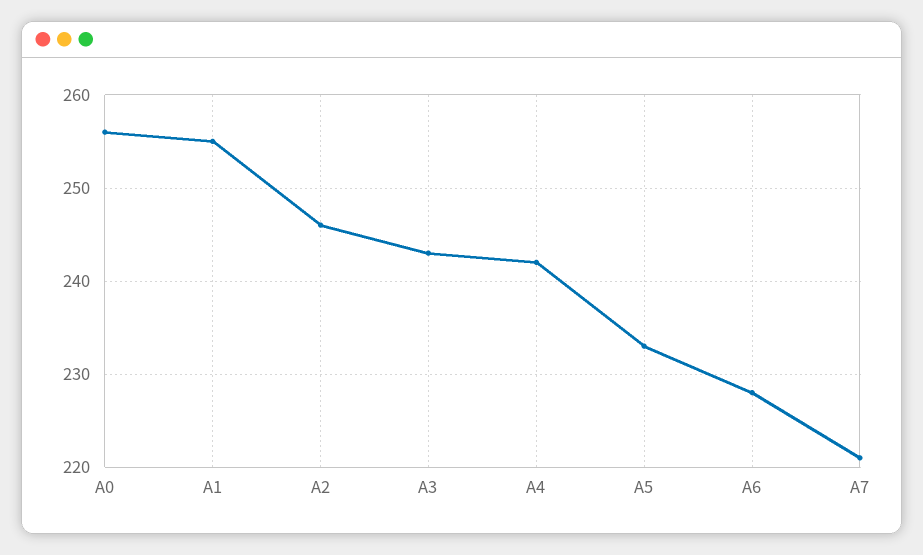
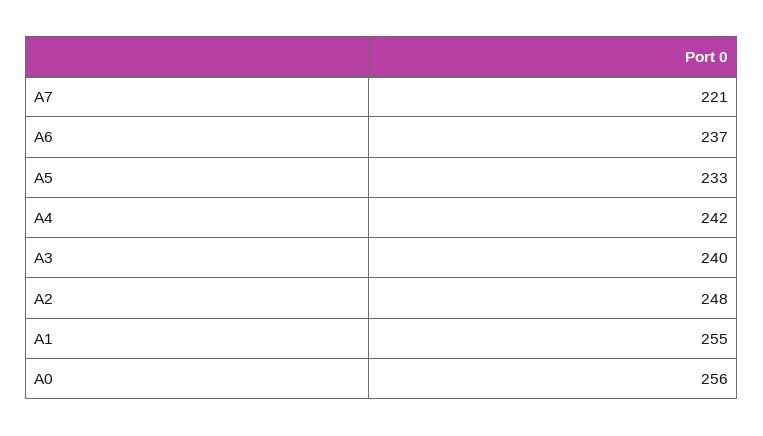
A2: 246 -> 248
A3: 243 -> 240
A6: 228 -> 237

